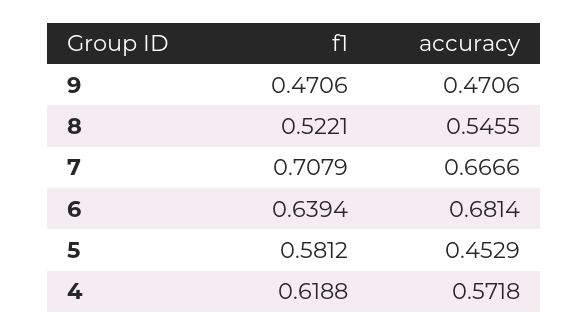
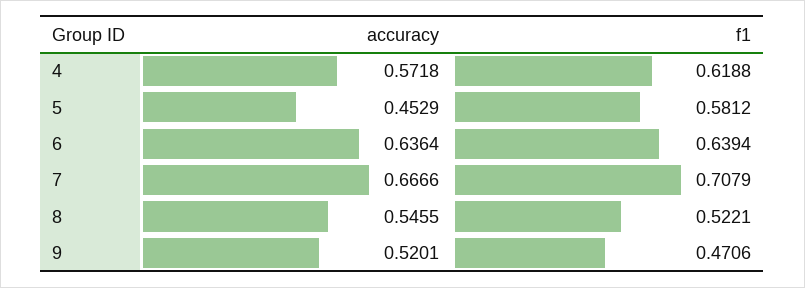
accuracy, 9: 0.4706 -> 0.5201
accuracy, 6: 0.6814 -> 0.6364

